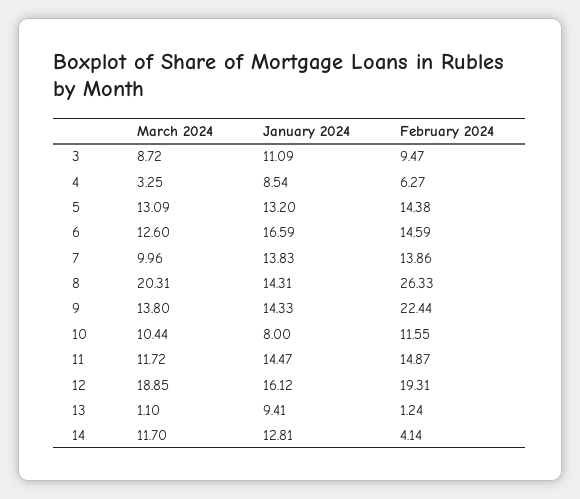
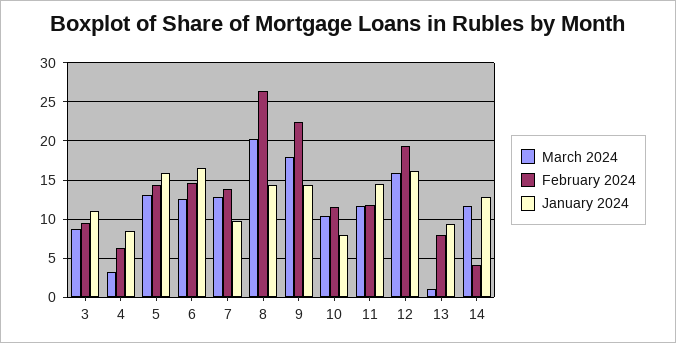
January 2024, 5: 13.2 -> 16
March 2024, 7: 9.96 -> 13
January 2024, 7: 13.83 -> 10
March 2024, 9: 13.8 -> 18
February 2024, 11: 14.87 -> 12
March 2024, 12: 18.85 -> 16
February 2024, 13: 1.24 -> 8

